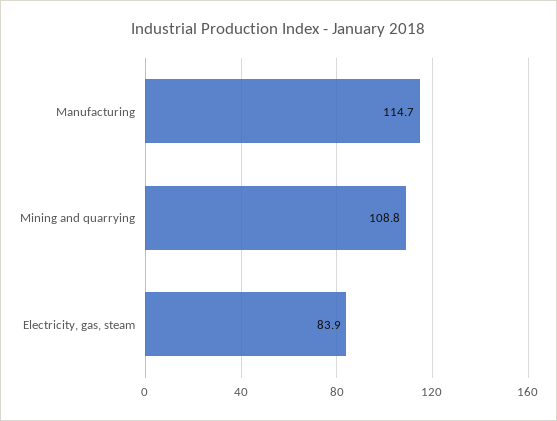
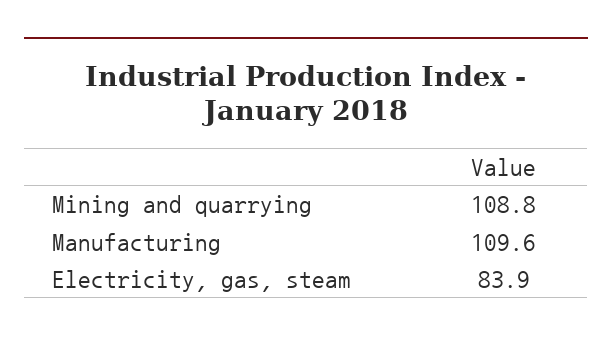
Manufacturing: 114.7 -> 109.6

